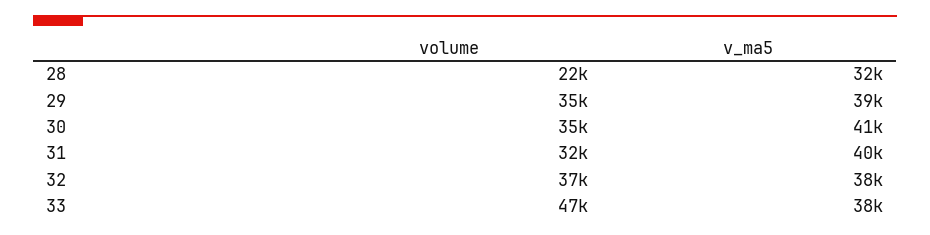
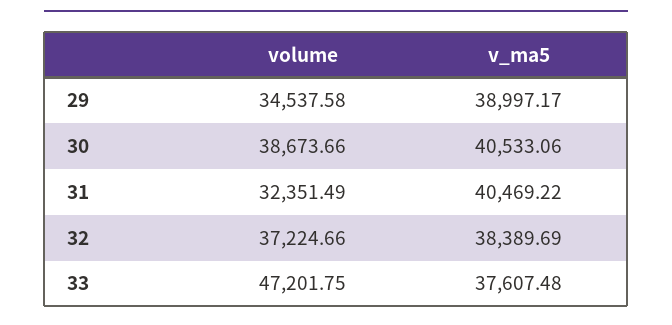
volume, 28: 22000 -> none
v_ma5, 28: 32000 -> none
volume, 30: 35000 -> 38673.66

